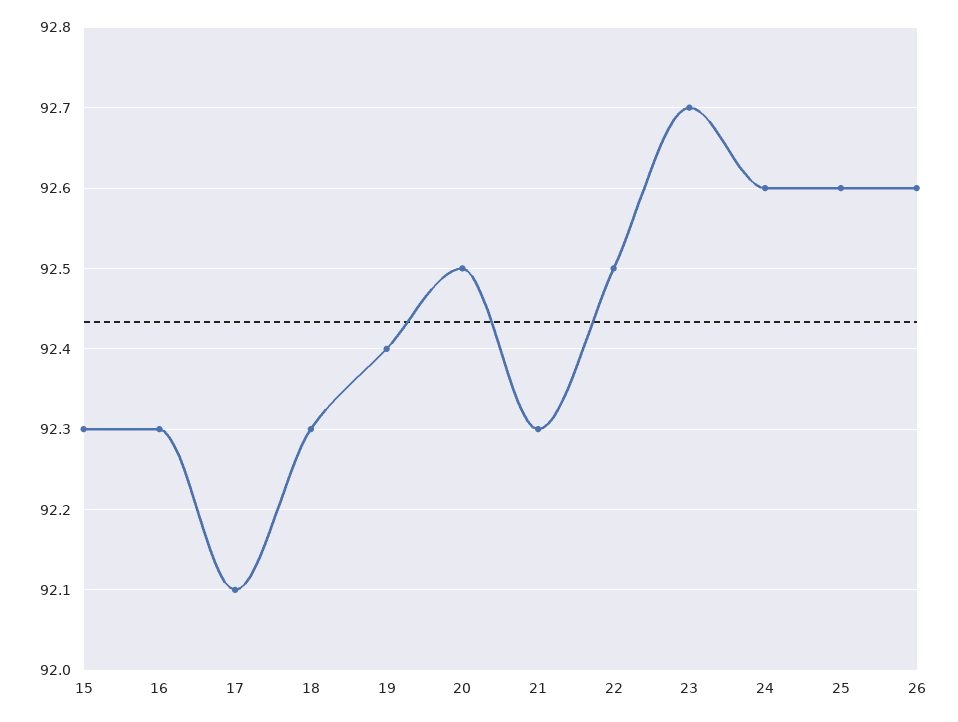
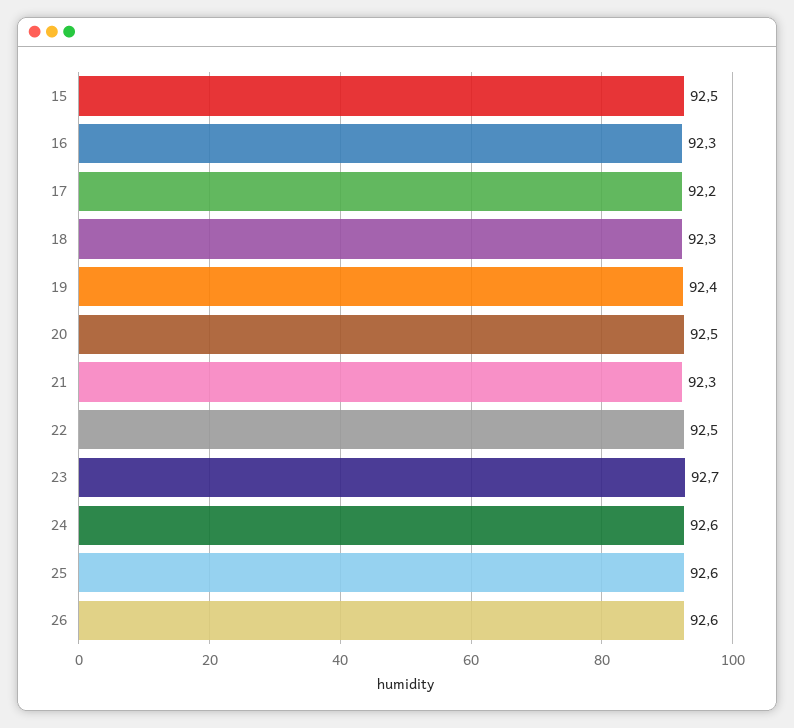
15: 92.3 -> 92.5
17: 92.1 -> 92.2

